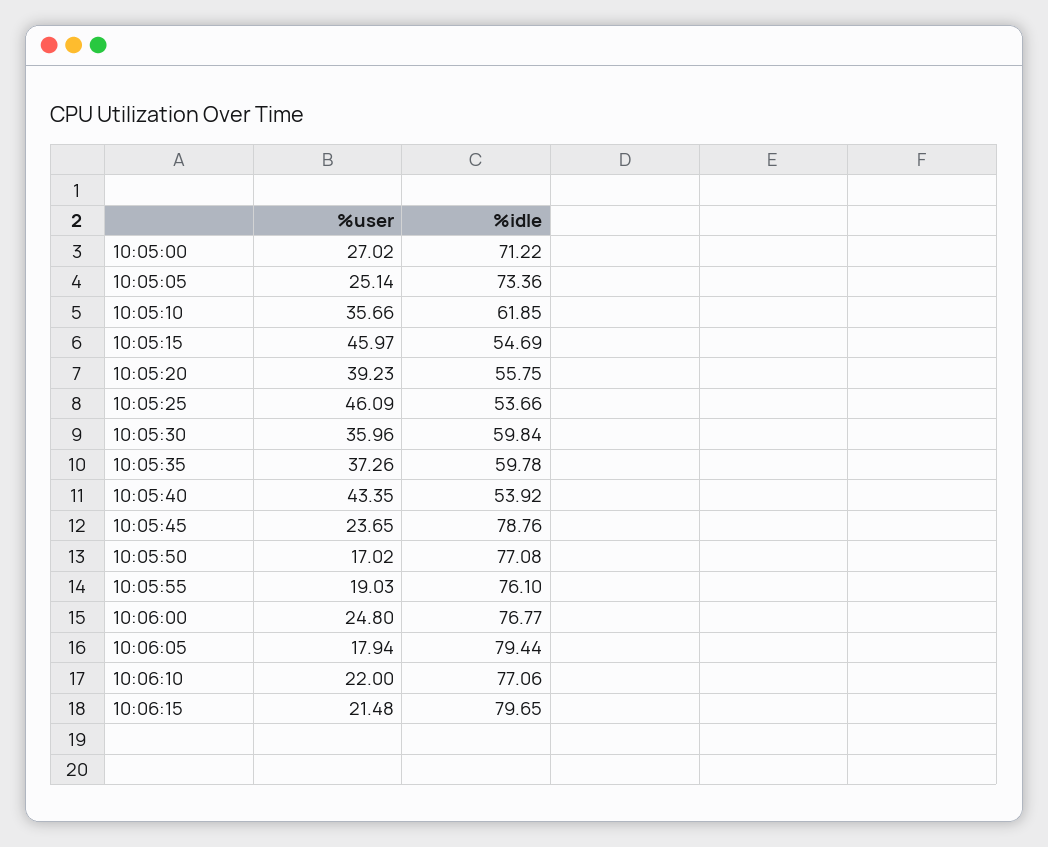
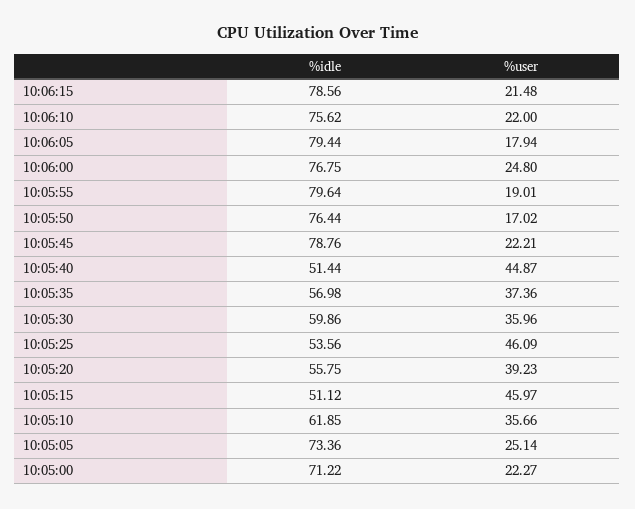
%user, 10:05:00: 27.02 -> 22.27
%idle, 10:05:15: 54.69 -> 51.12
%idle, 10:05:25: 53.66 -> 53.56
%idle, 10:05:30: 59.84 -> 59.86
%user, 10:05:35: 37.26 -> 37.36
%idle, 10:05:35: 59.78 -> 56.98
%user, 10:05:40: 43.35 -> 44.87
%idle, 10:05:40: 53.92 -> 51.44
%user, 10:05:45: 23.65 -> 22.21
%idle, 10:05:50: 77.08 -> 76.44
%user, 10:05:55: 19.03 -> 19.01
%idle, 10:05:55: 76.1 -> 79.64
%idle, 10:06:00: 76.77 -> 76.75
%idle, 10:06:10: 77.06 -> 75.62
%idle, 10:06:15: 79.65 -> 78.56

